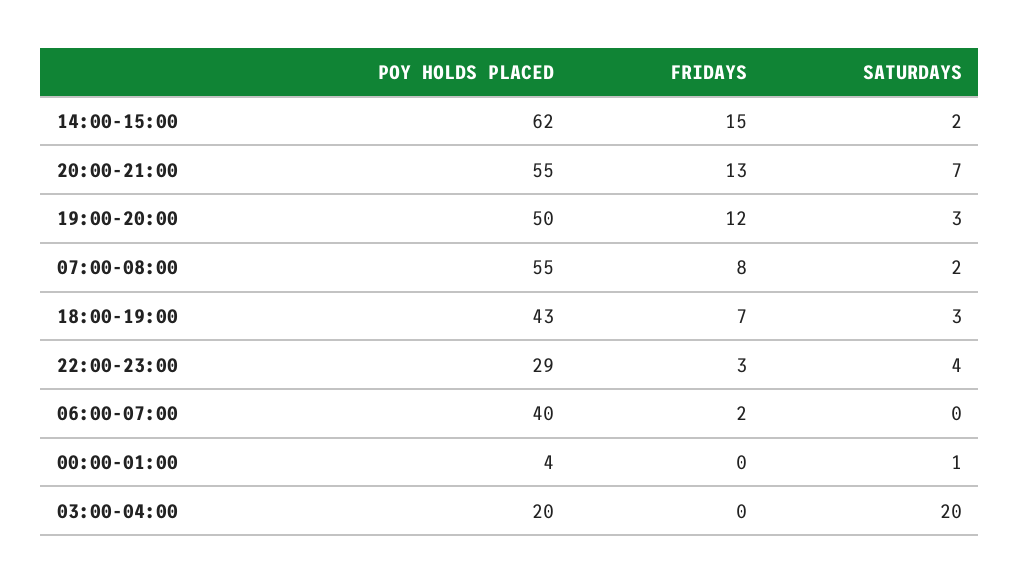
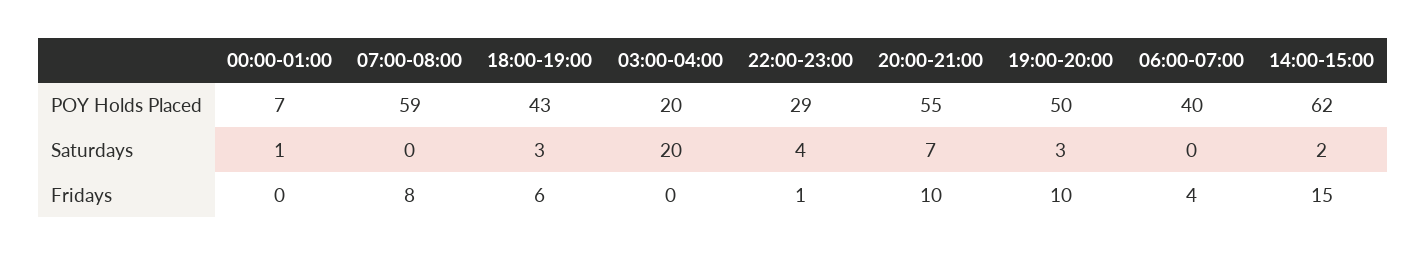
FRIDAYS, 20:00-21:00: 13 -> 10
FRIDAYS, 19:00-20:00: 12 -> 10
POY HOLDS PLACED, 07:00-08:00: 55 -> 59
SATURDAYS, 07:00-08:00: 2 -> 0
FRIDAYS, 18:00-19:00: 7 -> 6
FRIDAYS, 22:00-23:00: 3 -> 1
FRIDAYS, 06:00-07:00: 2 -> 4
POY HOLDS PLACED, 00:00-01:00: 4 -> 7

